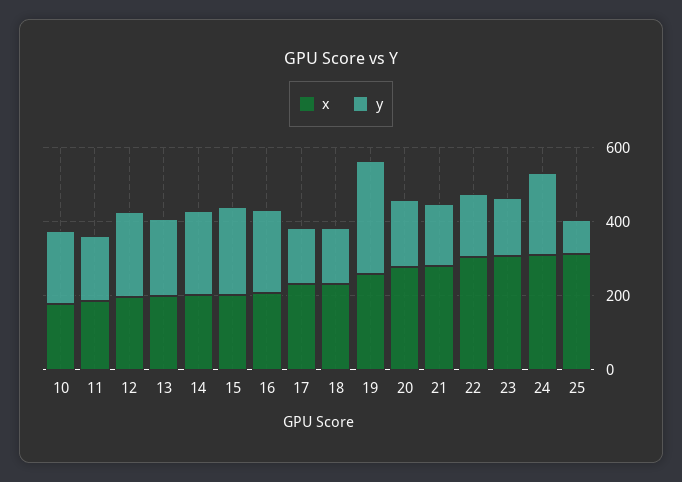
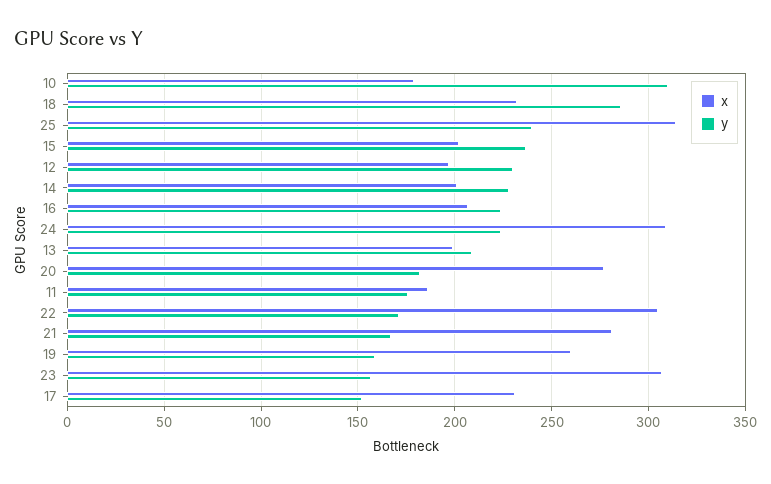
y, 10: 200 -> 310
y, 18: 150 -> 285
y, 19: 300 -> 160
y, 25: 100 -> 240

